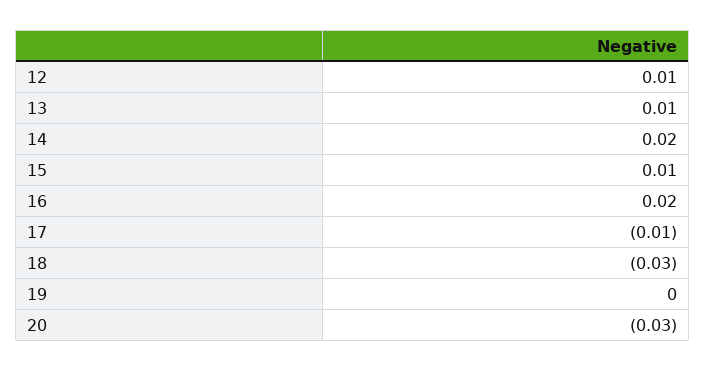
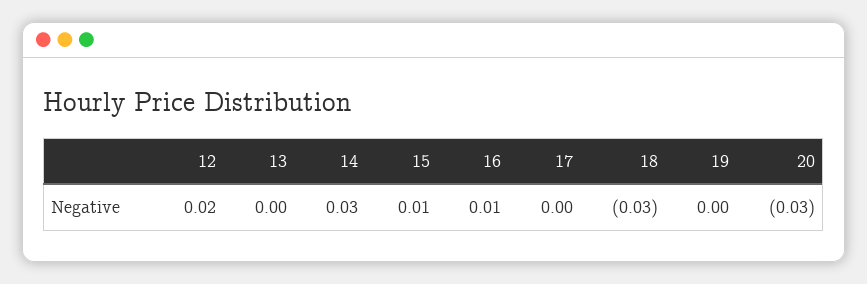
12: 0.01 -> 0.02
13: 0.01 -> 0
14: 0.02 -> 0.03
16: 0.02 -> 0.01
17: -0.01 -> 0

